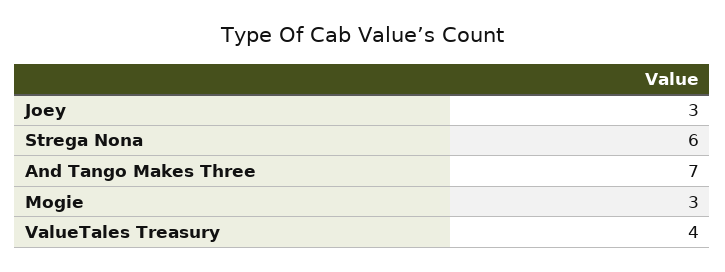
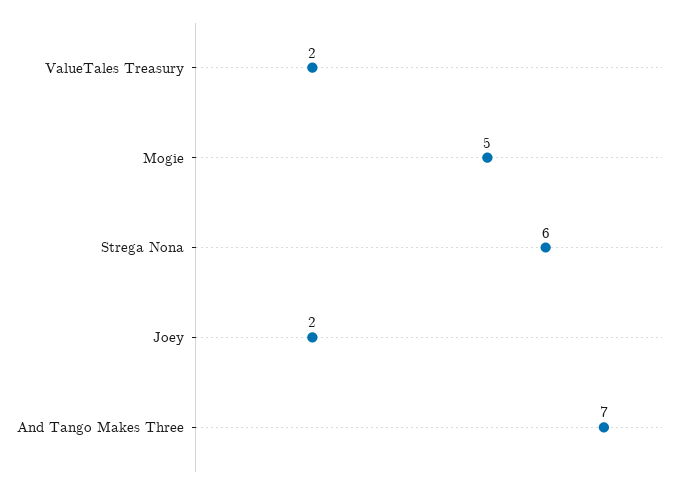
Joey: 3 -> 2
Mogie: 3 -> 5
ValueTales Treasury: 4 -> 2

